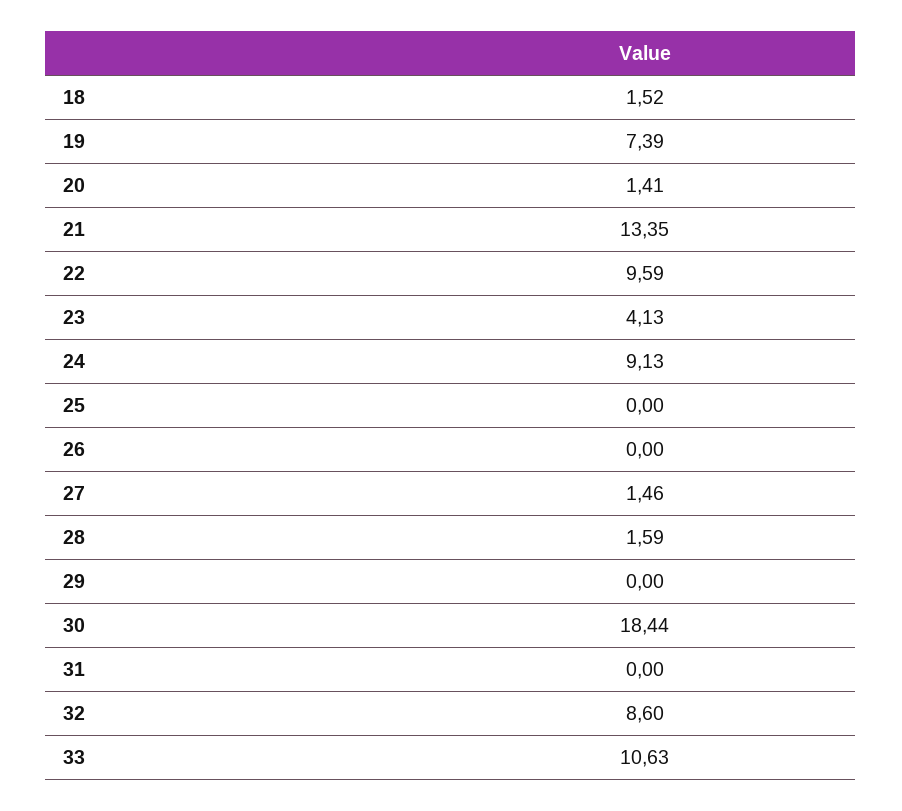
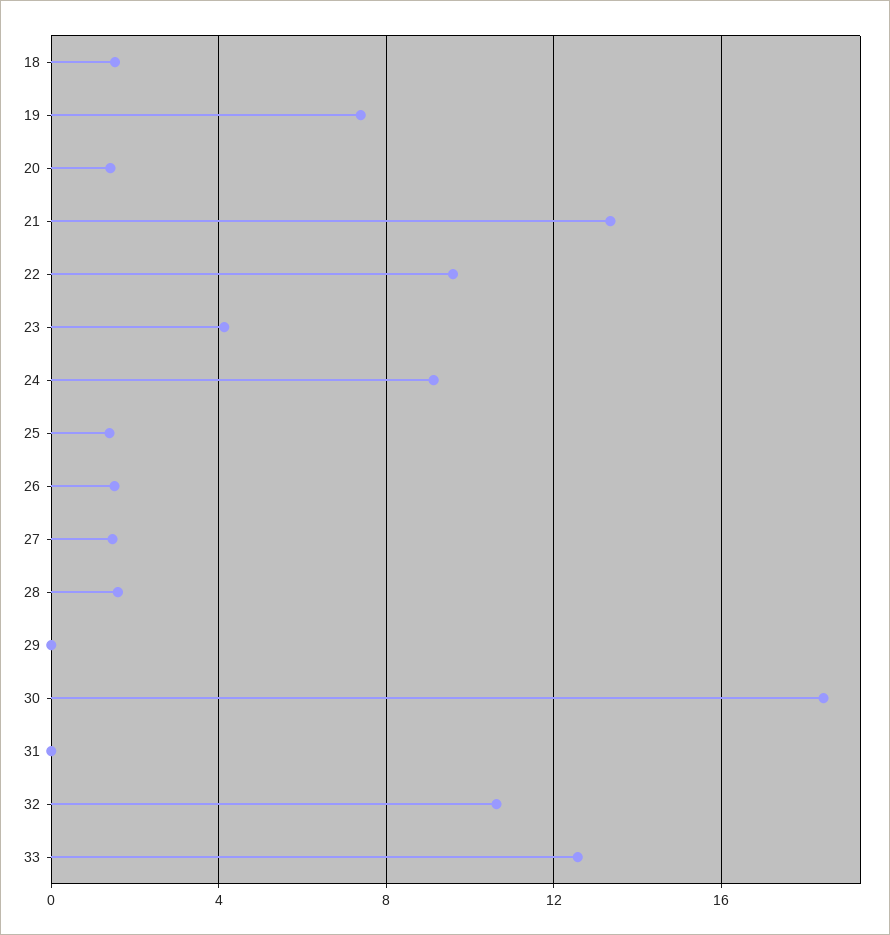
25: 0 -> 1.5
26: 0 -> 1.5
32: 8.6 -> 10.5
33: 10.63 -> 12.5

